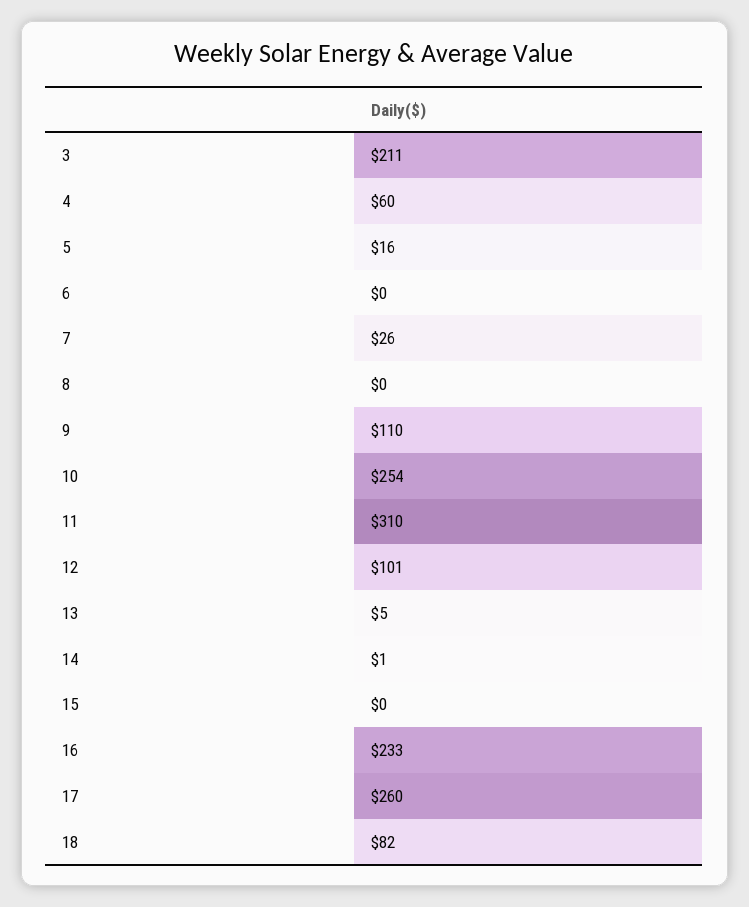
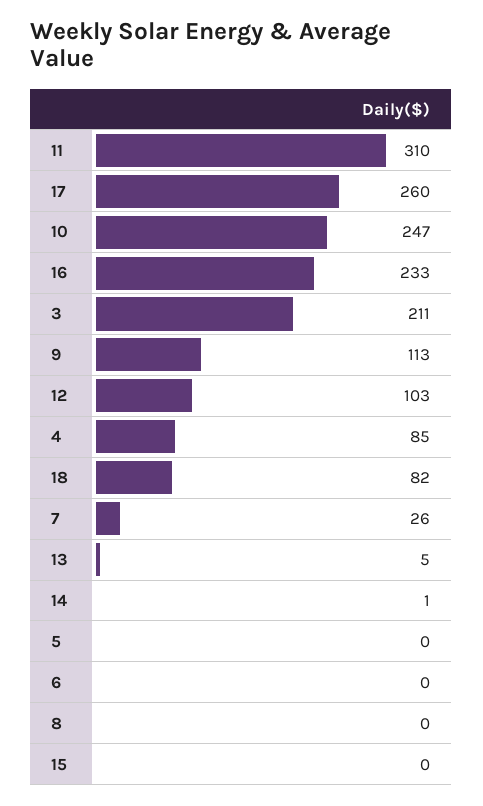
4: 60 -> 85
5: 16 -> 0
9: 110 -> 113
10: 254 -> 247
12: 101 -> 103

